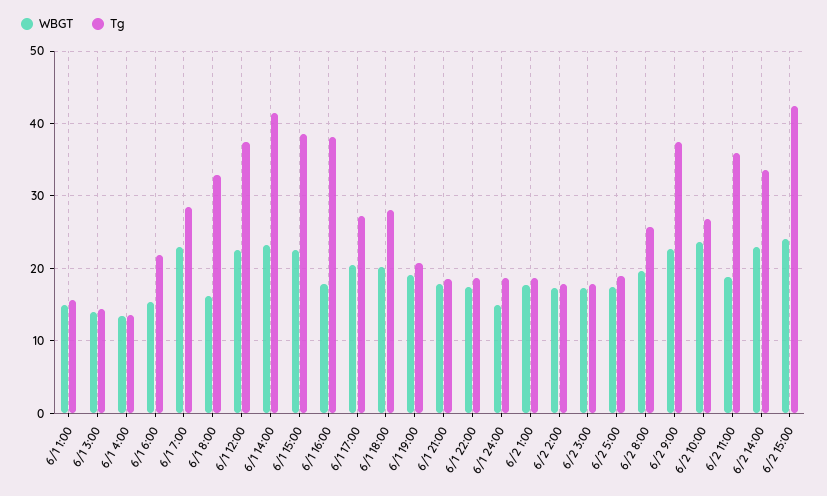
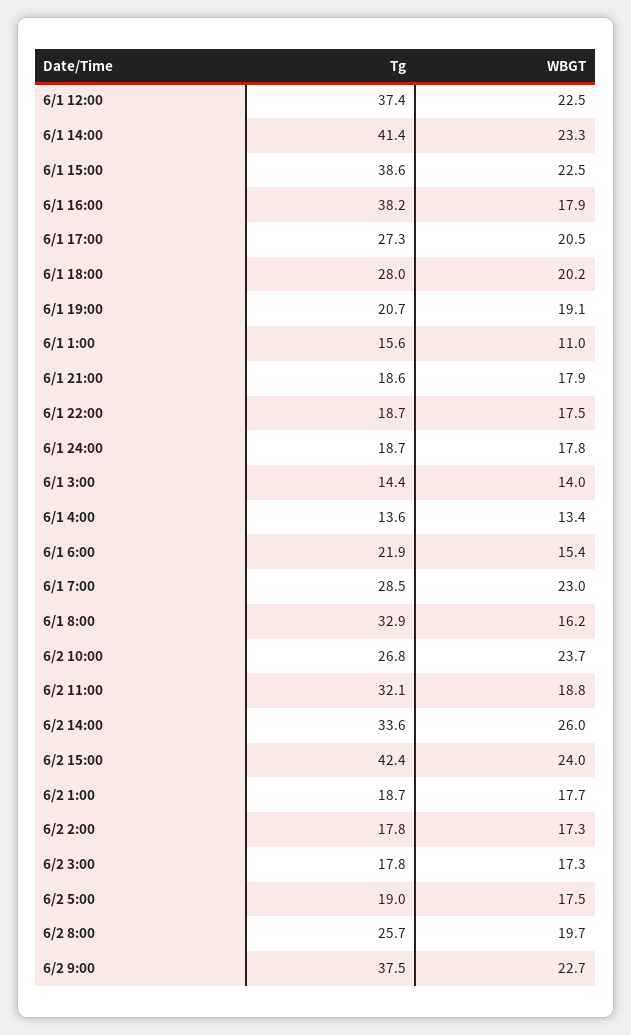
WBGT, 6/1 1:00: 15 -> 11
WBGT, 6/1 24:00: 15 -> 17.8
Tg, 6/2 11:00: 36 -> 32.1
WBGT, 6/2 14:00: 23 -> 26

